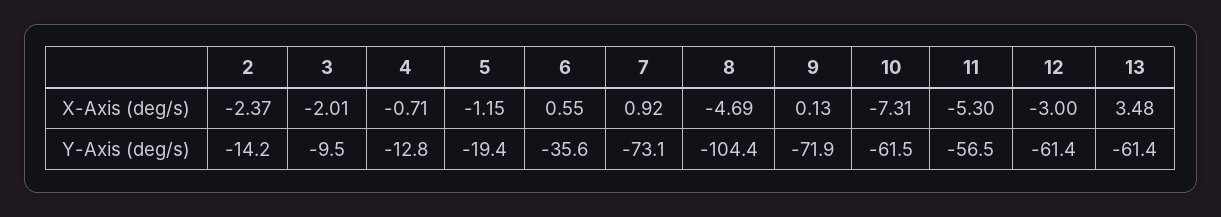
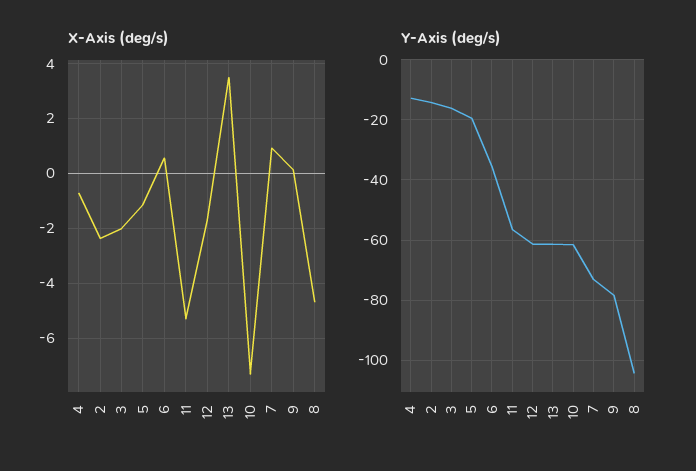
X-Axis (deg/s), 12: -3 -> -1.75
Y-Axis (deg/s), 3: -9.5 -> -16
Y-Axis (deg/s), 9: -71.9 -> -78

